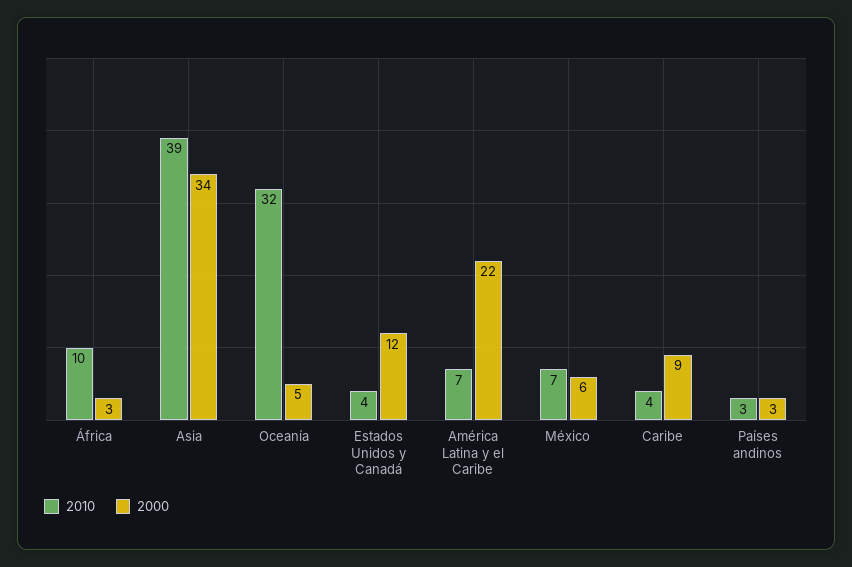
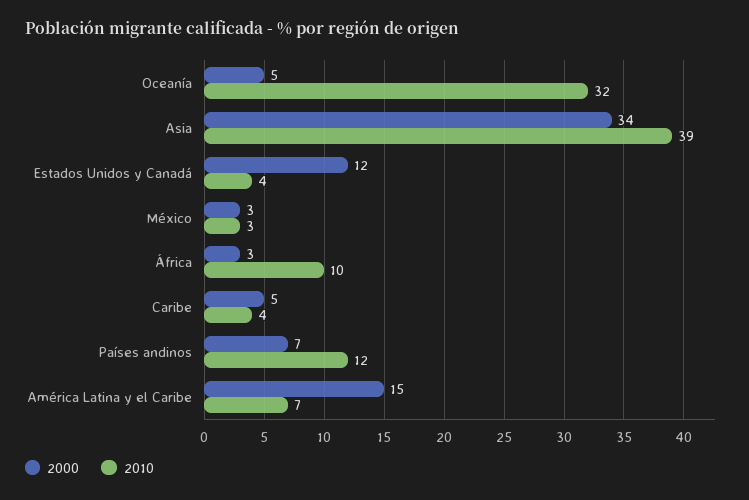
2000, América Latina y el Caribe: 22 -> 15
2010, México: 7 -> 3
2000, México: 6 -> 3
2000, Caribe: 9 -> 5
2010, Países andinos: 3 -> 12
2000, Países andinos: 3 -> 7

